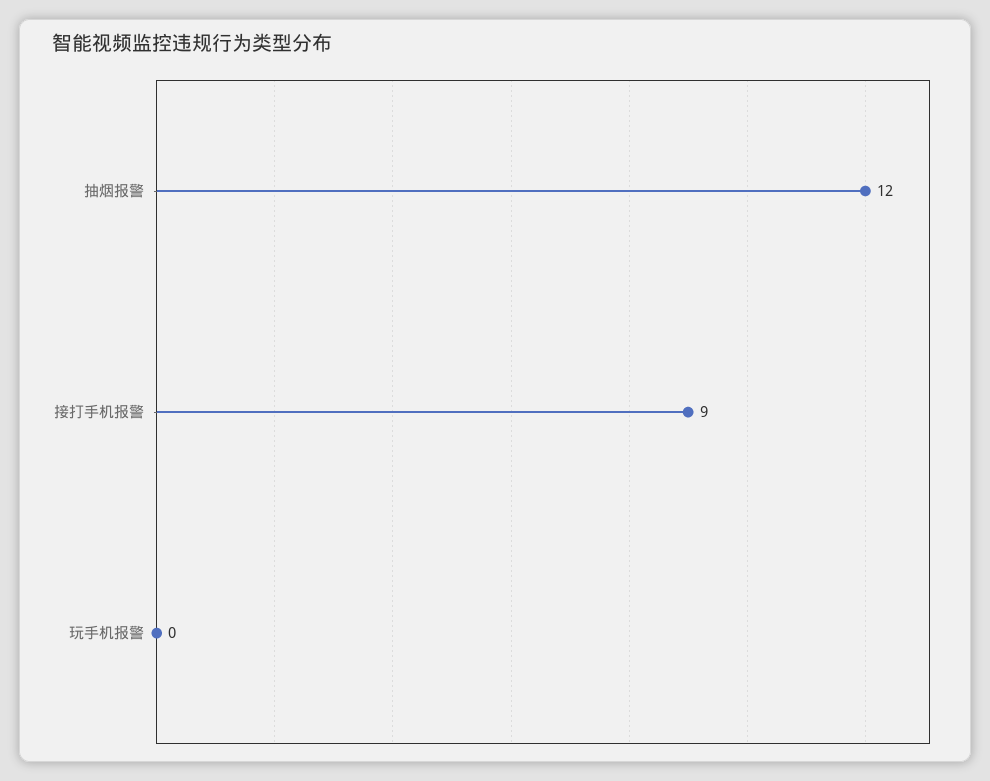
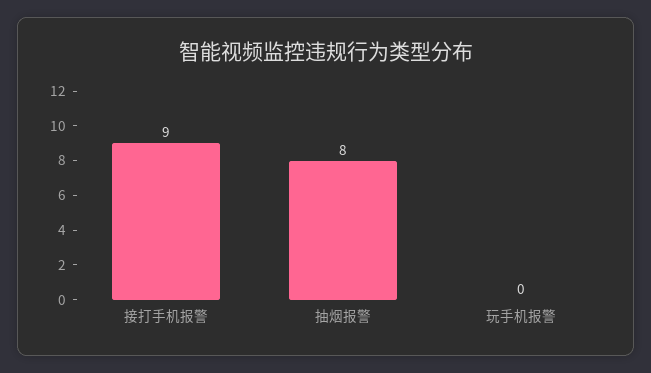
抽烟报警: 12 -> 8

